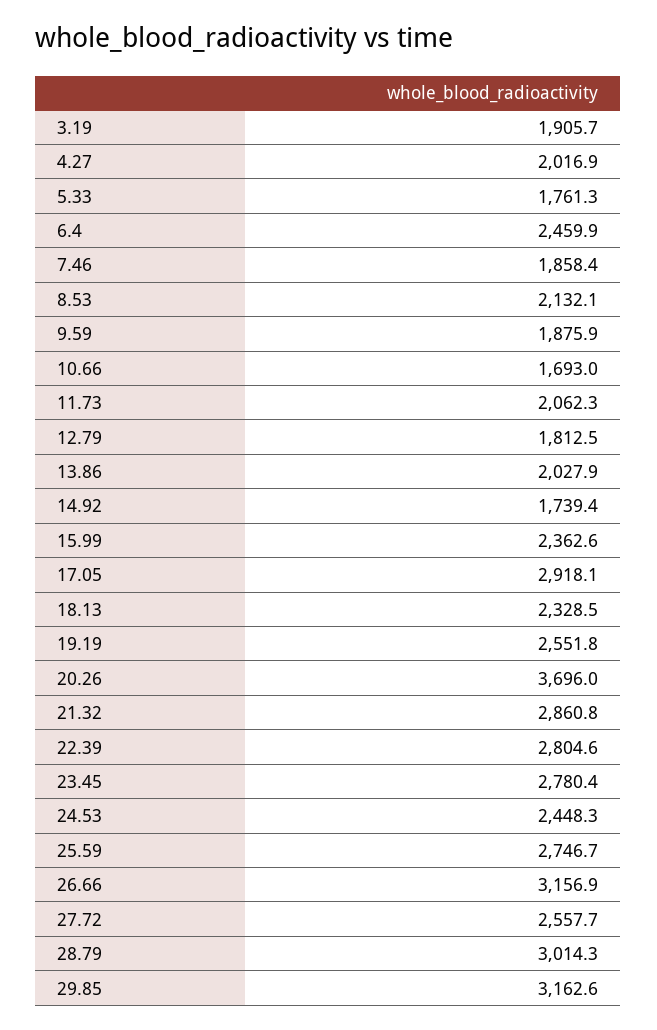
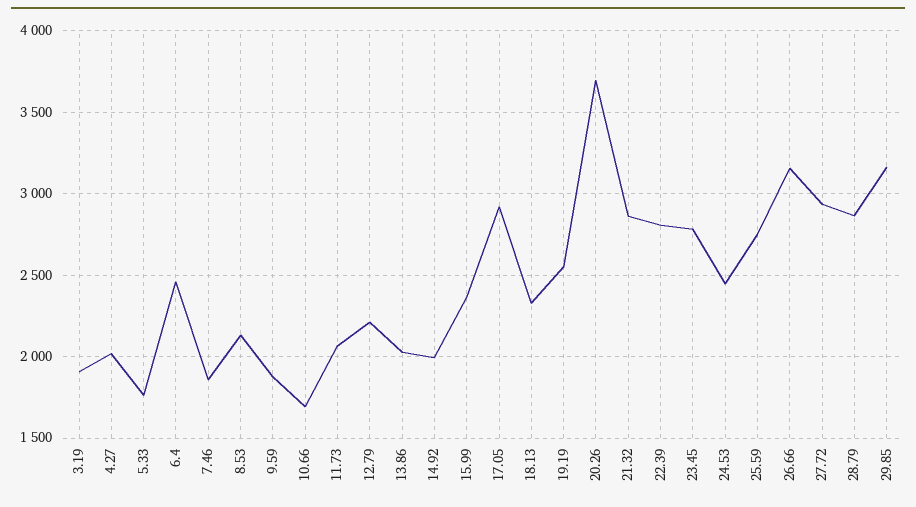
12.79: 1812.5 -> 2200
14.92: 1739.4 -> 2000
27.72: 2557.7 -> 2950
28.79: 3014.3 -> 2850

